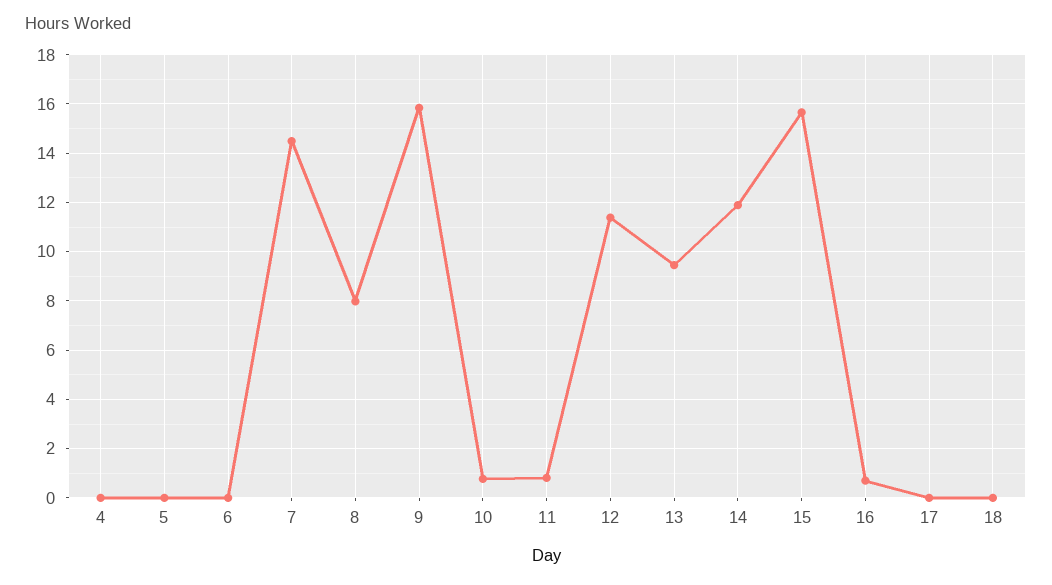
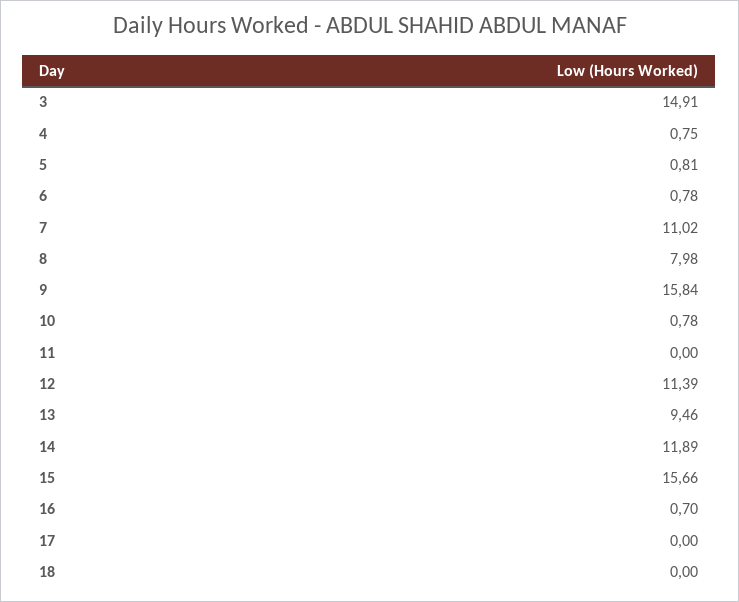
4: 0 -> 0.75
5: 0 -> 0.81
6: 0 -> 0.78
7: 14.5 -> 11.02
11: 0.75 -> 0
3: none -> 14.91

